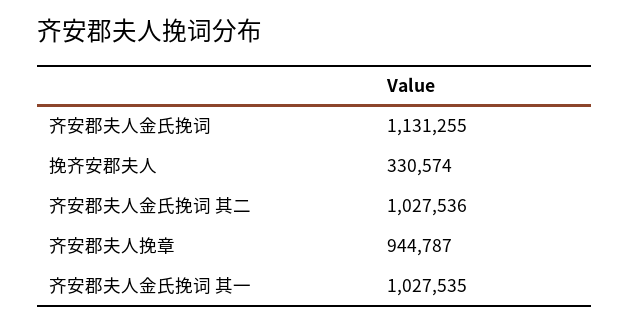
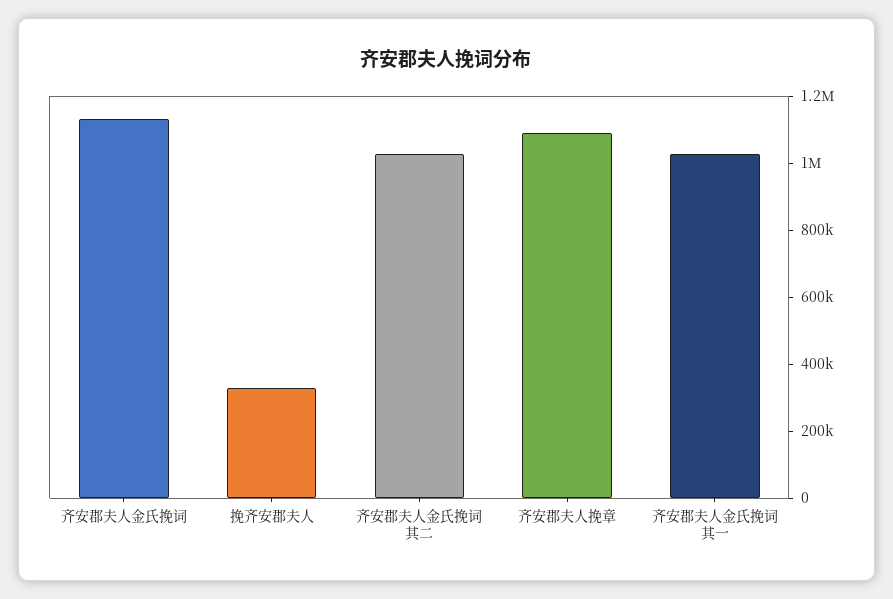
齐安郡夫人挽章: 944787 -> 1100000

